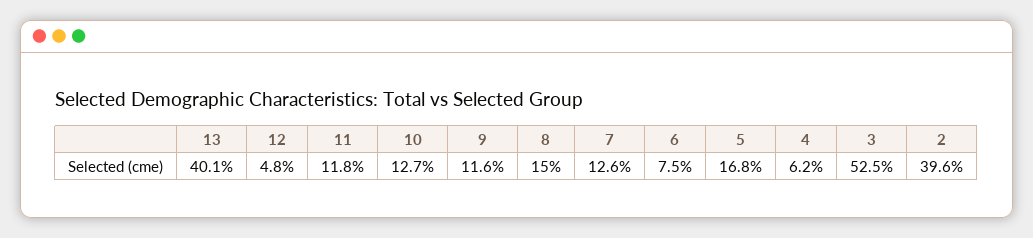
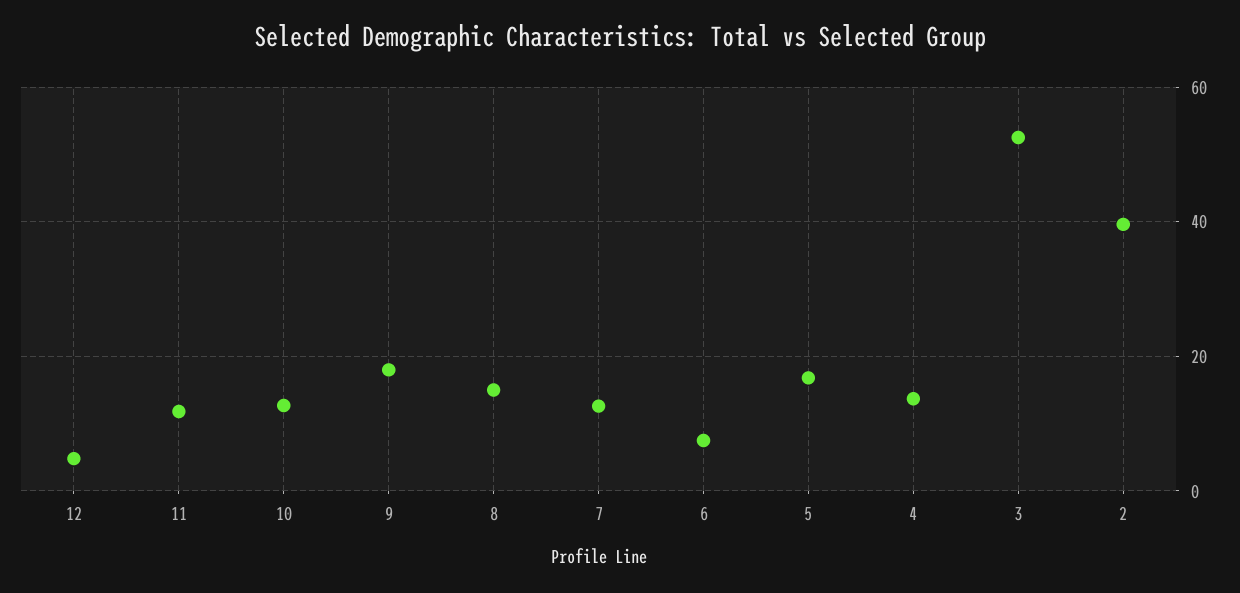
13: 40.1 -> none
9: 11.6 -> 18
4: 6.2 -> 14

